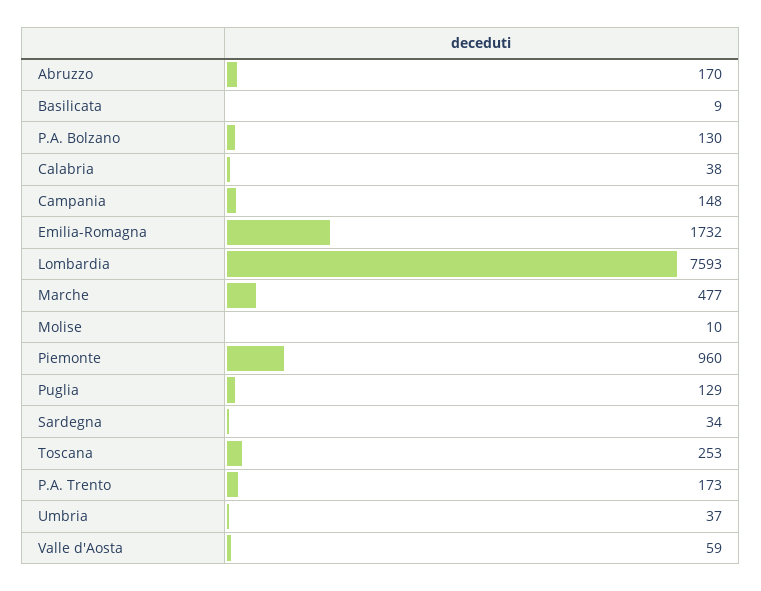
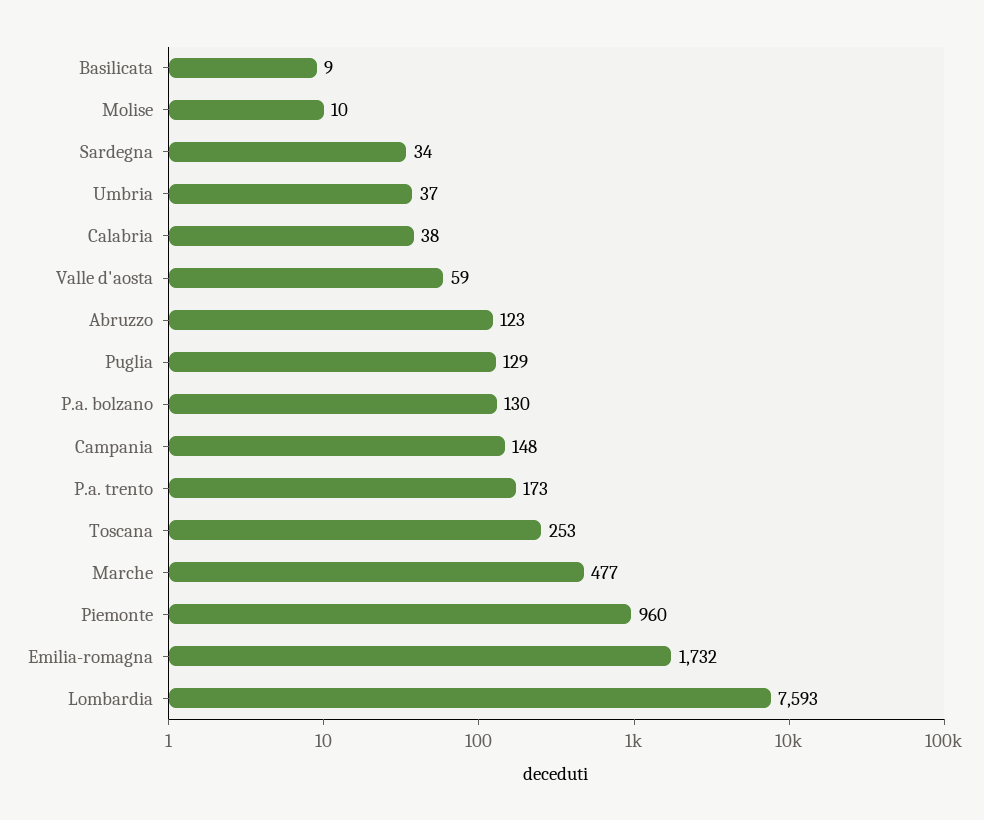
Abruzzo: 170 -> 123

